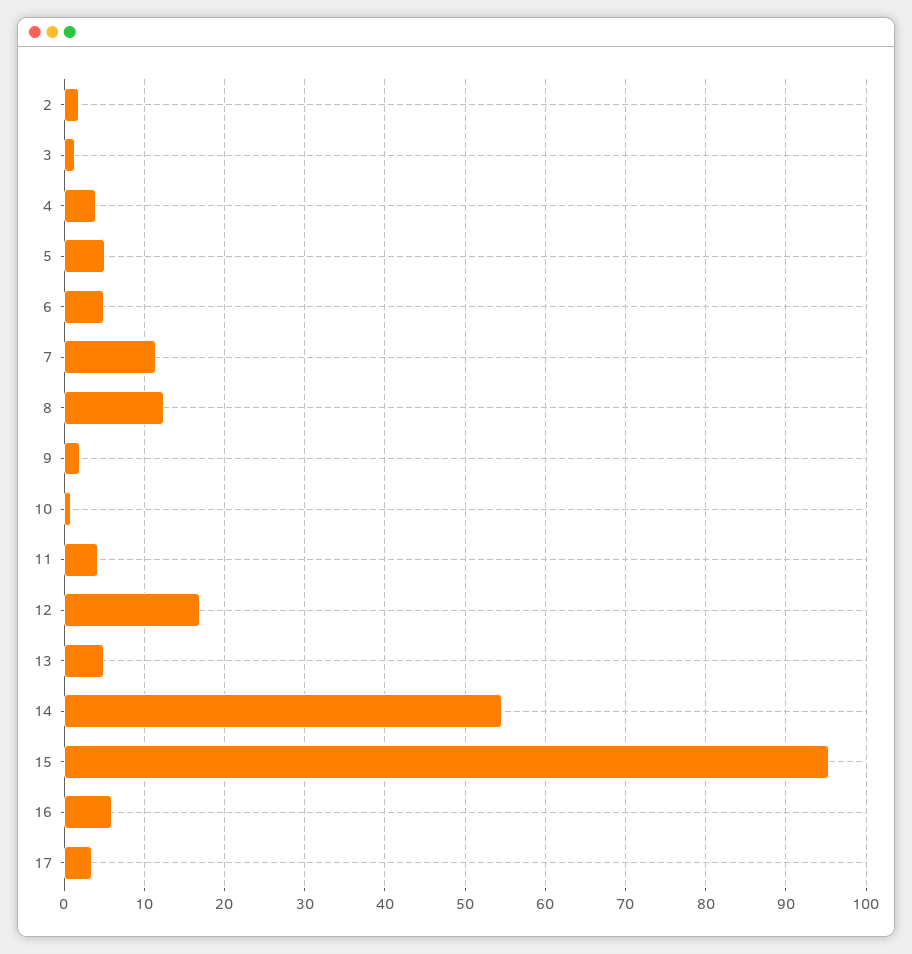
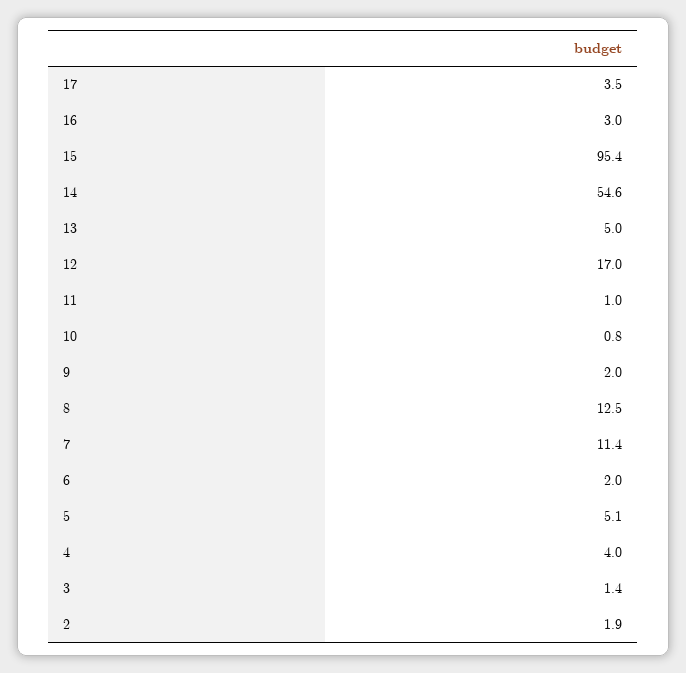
6: 5 -> 2
11: 4 -> 1
16: 6 -> 3

